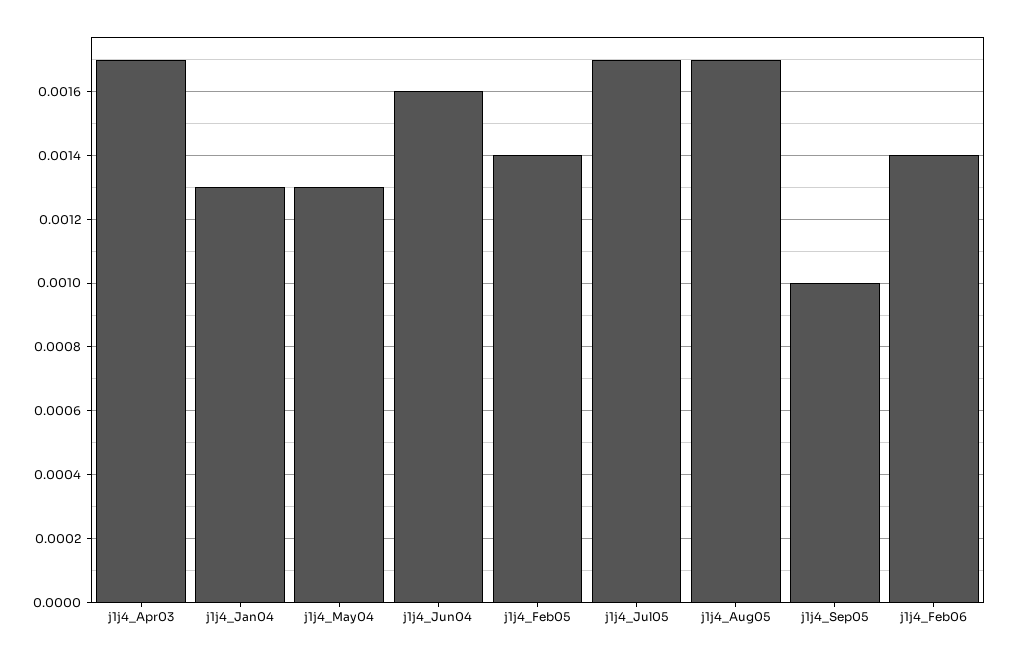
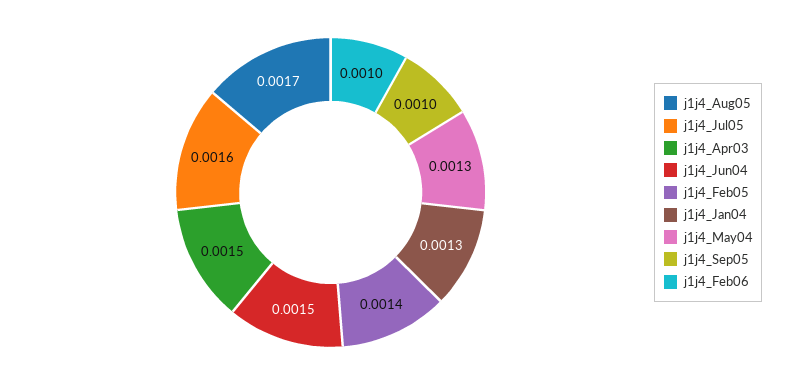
j1j4_Apr03: 0.0017 -> 0.0015
j1j4_Jun04: 0.0016 -> 0.0015
j1j4_Jul05: 0.0017 -> 0.0016
j1j4_Feb06: 0.0014 -> 0.001

